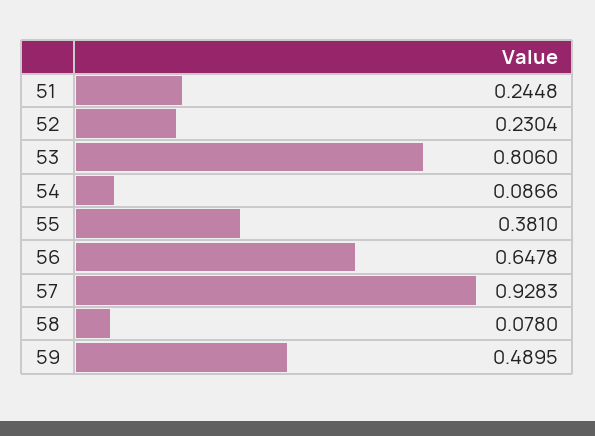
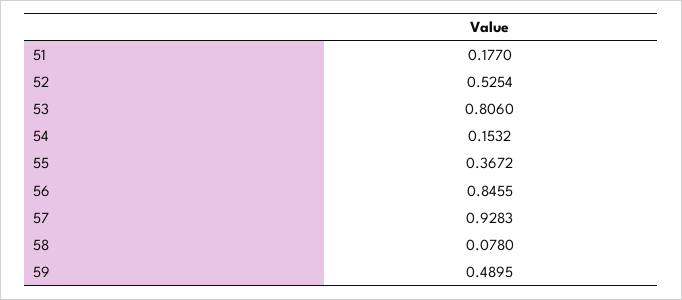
51: 0.2448 -> 0.177
52: 0.2304 -> 0.5254
54: 0.0866 -> 0.1532
55: 0.381 -> 0.3672
56: 0.6478 -> 0.8455

